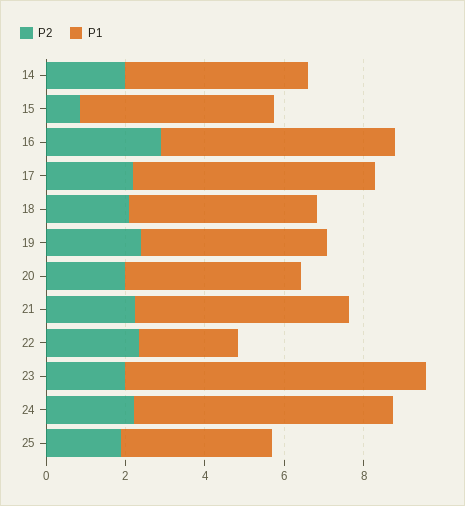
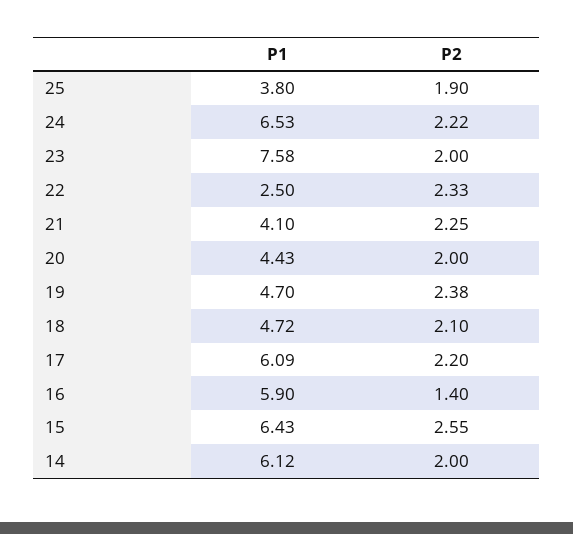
P1, 14: 4.5 -> 6.12
P2, 15: 1 -> 2.55
P1, 15: 5 -> 6.43
P2, 16: 3 -> 1.4
P1, 21: 5.5 -> 4.1

